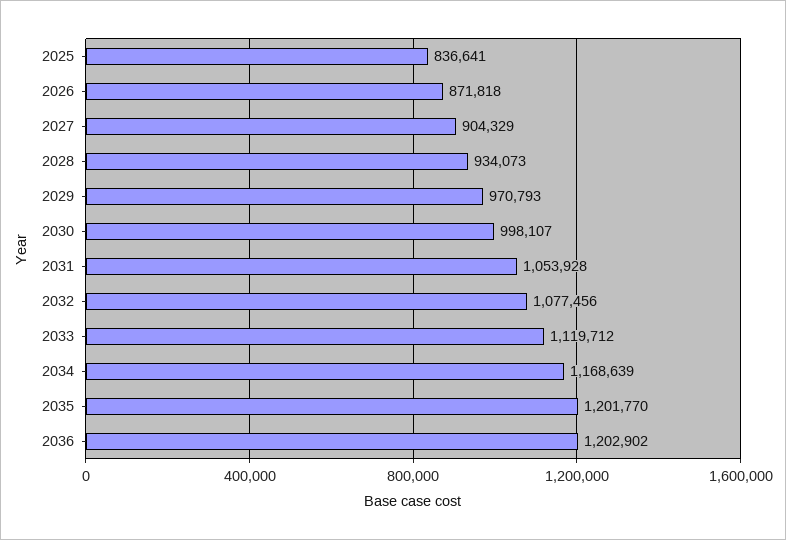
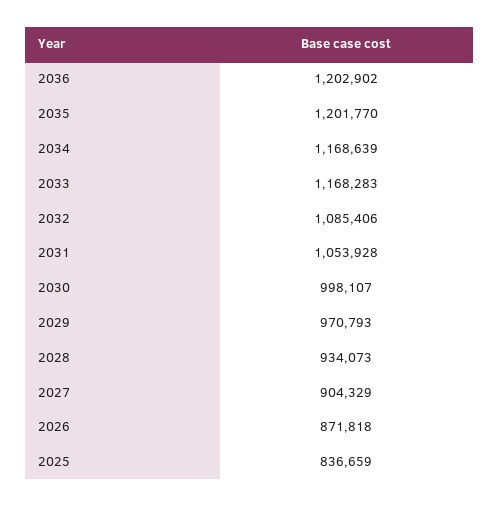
2025: 836641 -> 836659
2032: 1077456 -> 1085406
2033: 1119712 -> 1168283

